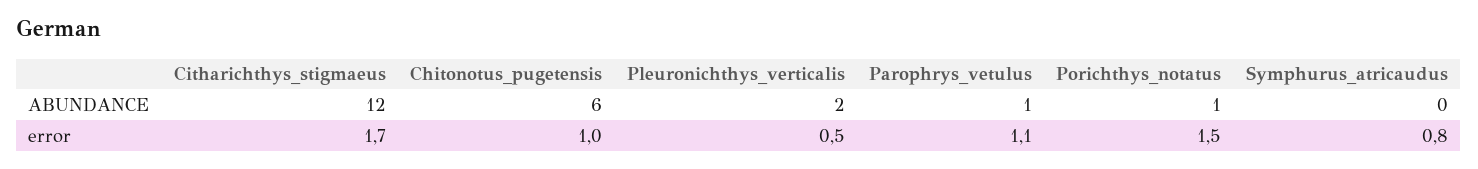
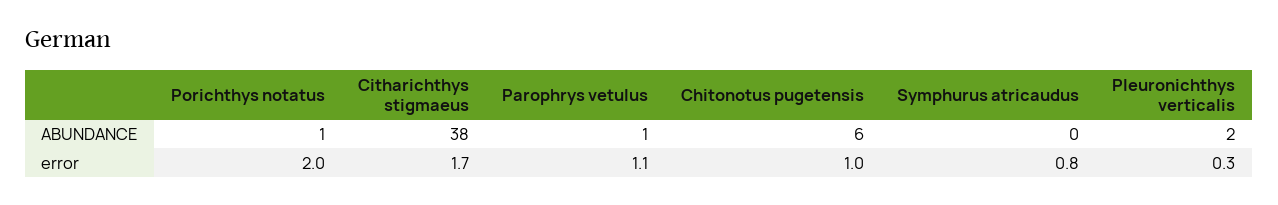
Citharichthys_stigmaeus, ABUNDANCE: 12 -> 38
Pleuronichthys_verticalis, error: 0.5 -> 0.3
Porichthys_notatus, error: 1.5 -> 2

